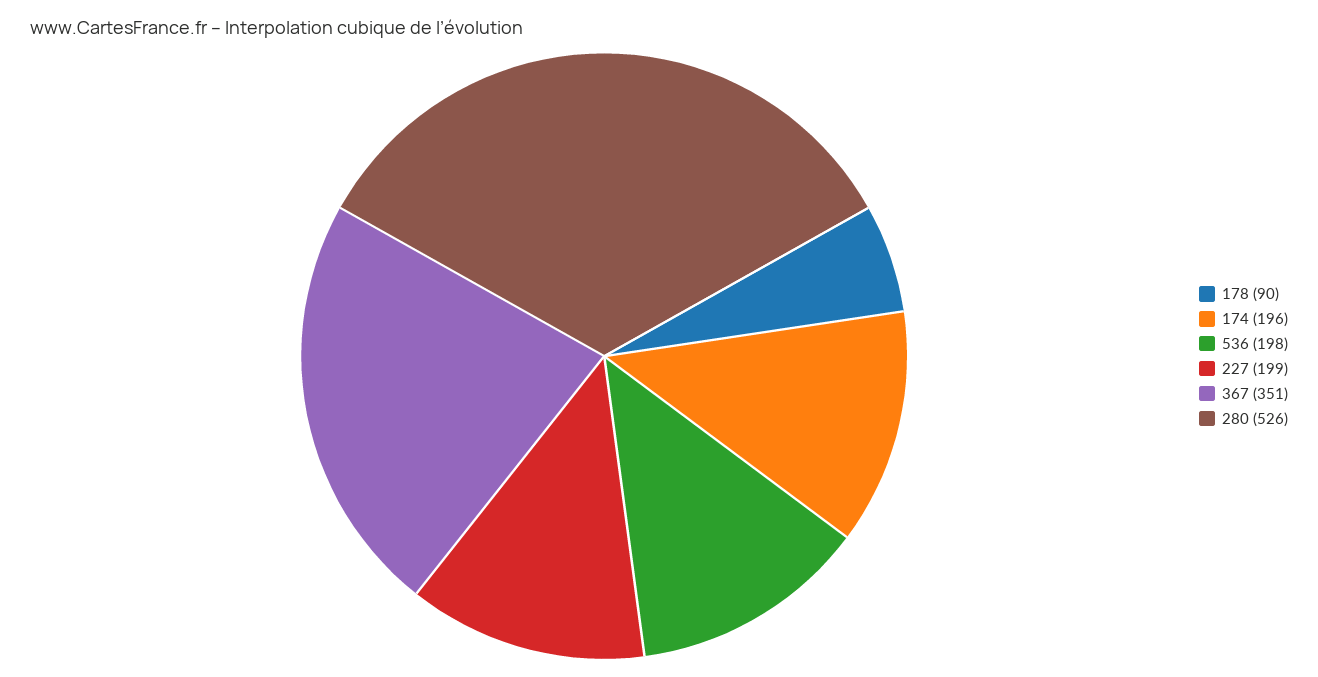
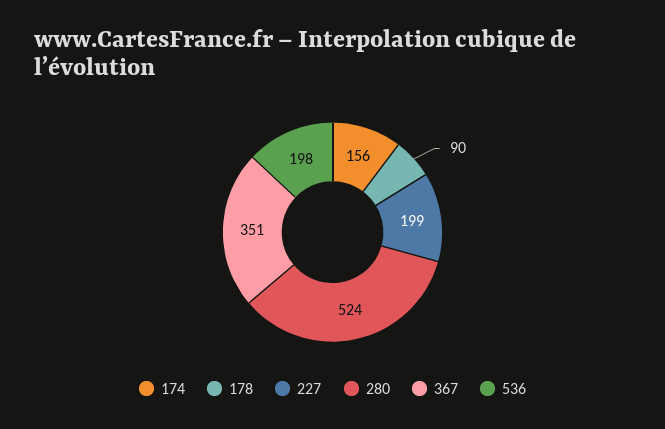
174: 196 -> 156
280: 526 -> 524

